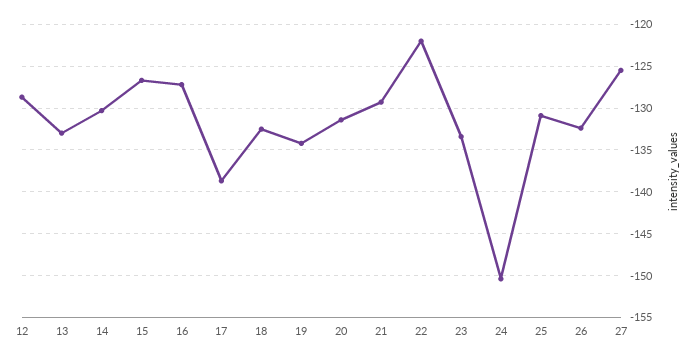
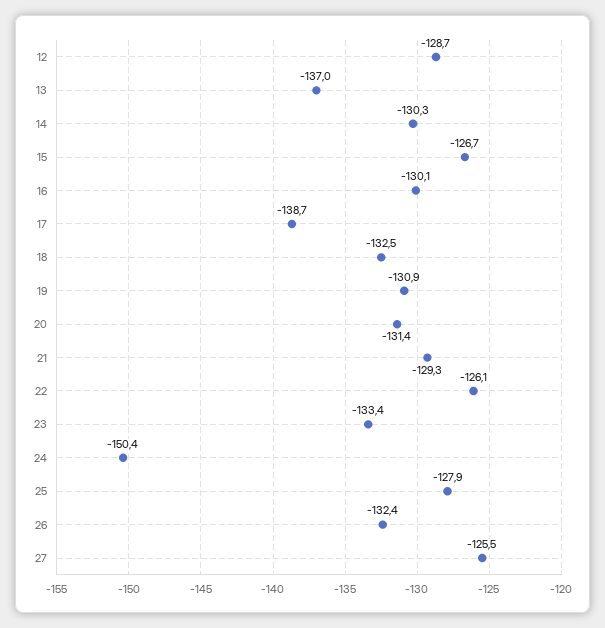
13: -133 -> -137
16: -127 -> -130.1
19: -134 -> -130.9
22: -122 -> -126.1
25: -131 -> -127.9

